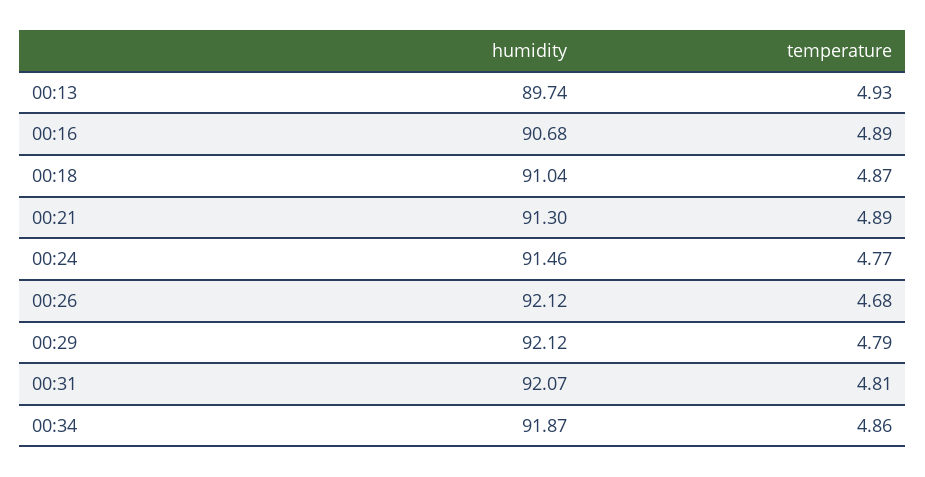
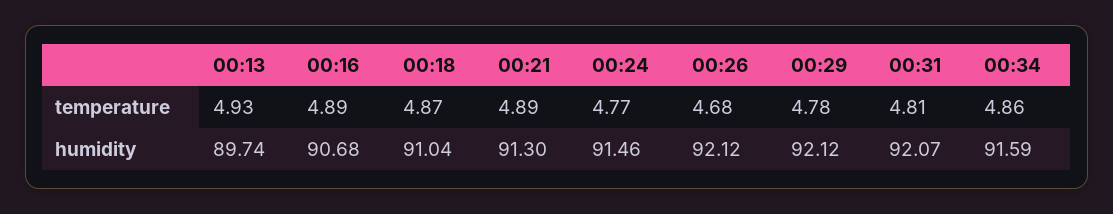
temperature, 00:29: 4.79 -> 4.78
humidity, 00:34: 91.87 -> 91.59

